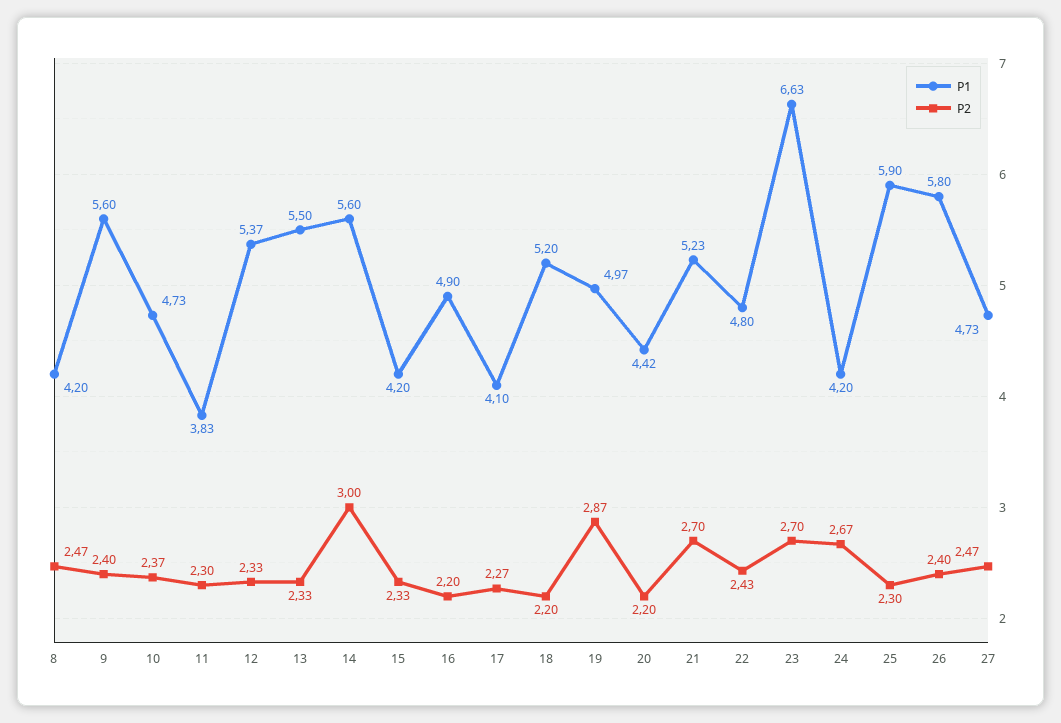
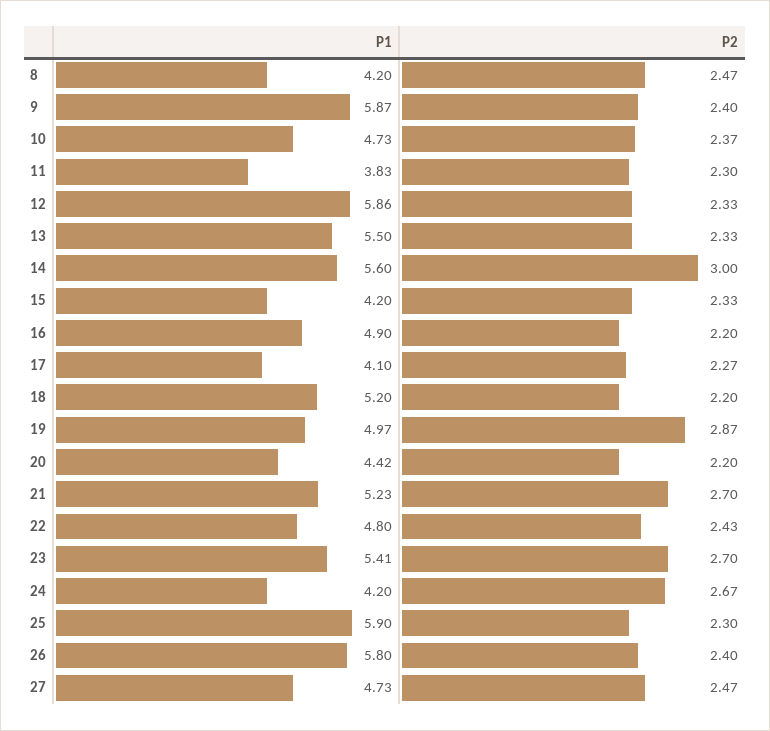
P1, 9: 5.6 -> 5.87
P1, 12: 5.37 -> 5.86
P1, 23: 6.63 -> 5.41

